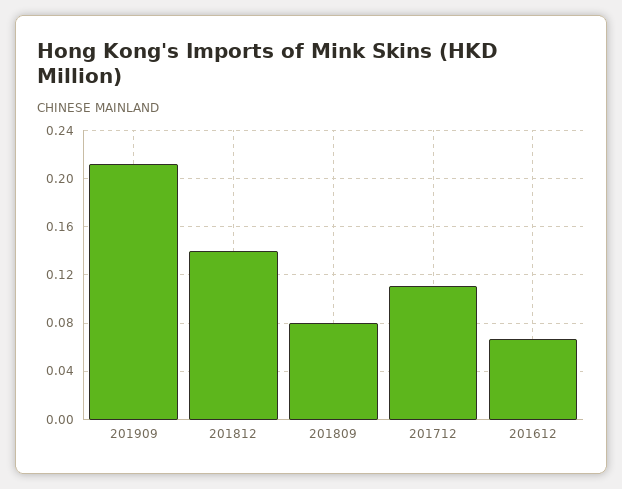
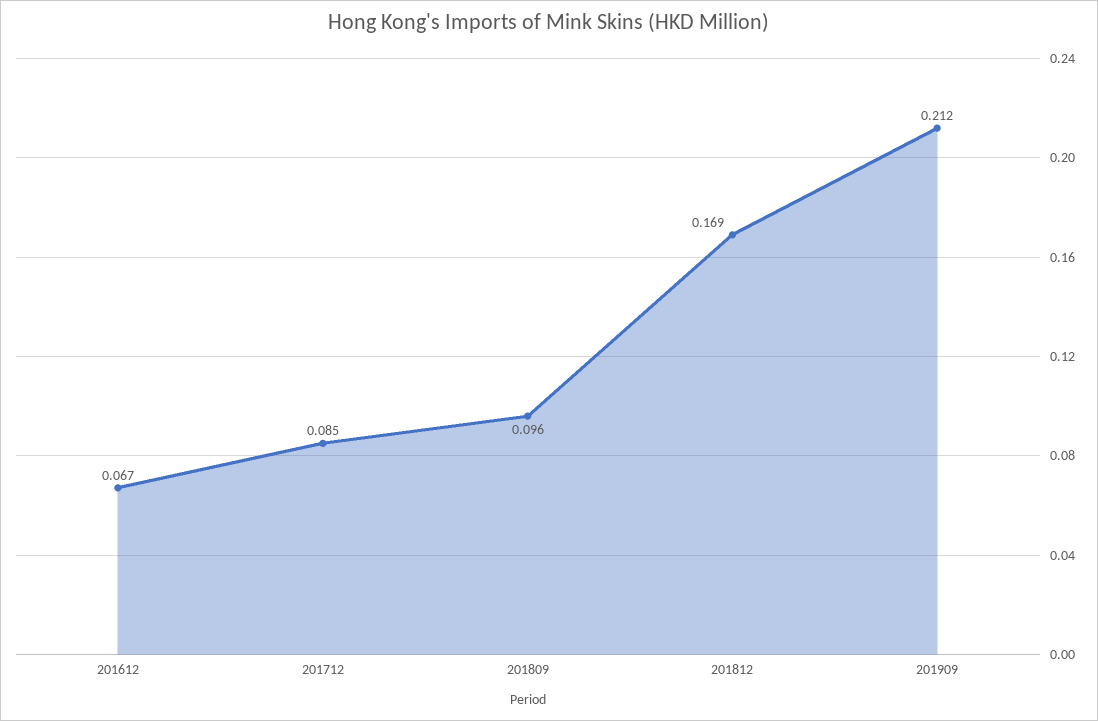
201812: 0.14 -> 0.169
201809: 0.08 -> 0.096
201712: 0.11 -> 0.085

